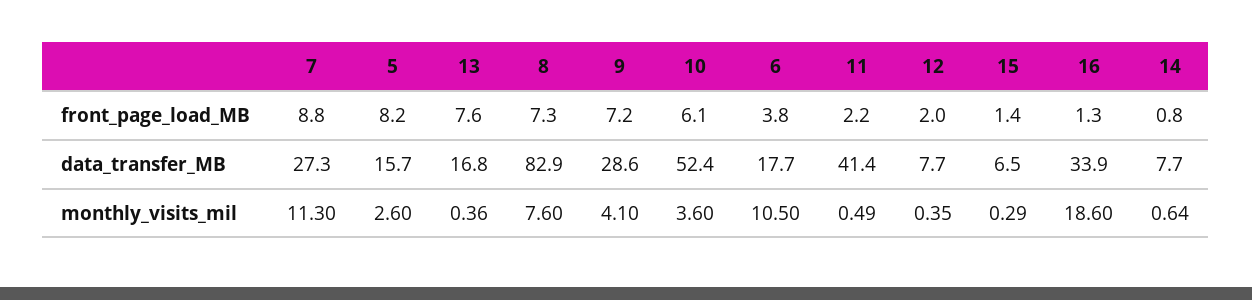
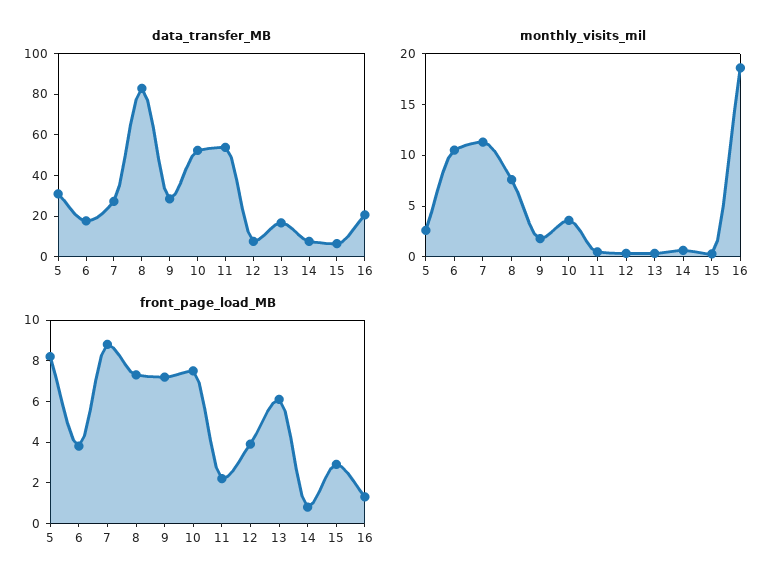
front_page_load_MB, 13: 7.6 -> 6
front_page_load_MB, 10: 6.1 -> 7.5
front_page_load_MB, 12: 2 -> 4
front_page_load_MB, 15: 1.4 -> 3
data_transfer_MB, 5: 15.7 -> 30
data_transfer_MB, 11: 41.4 -> 55
data_transfer_MB, 16: 33.9 -> 20
monthly_visits_mil, 9: 4.1 -> 2

